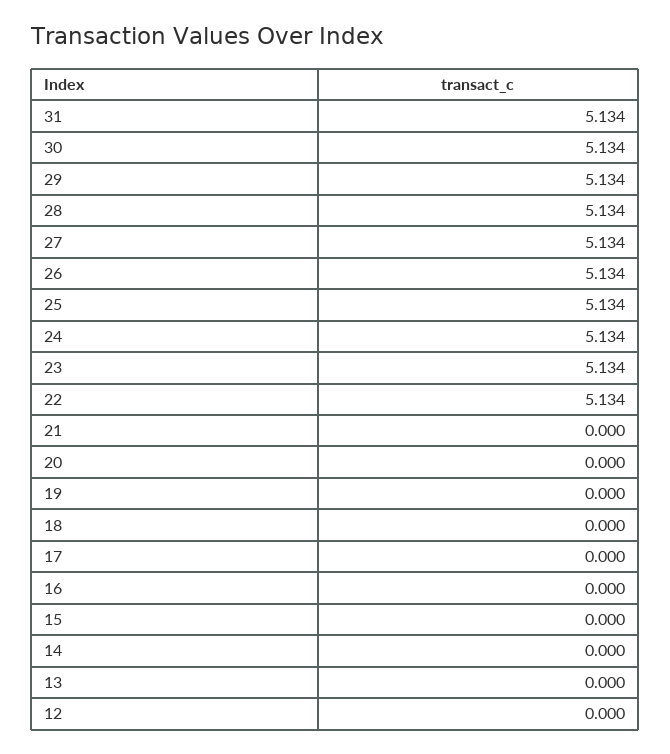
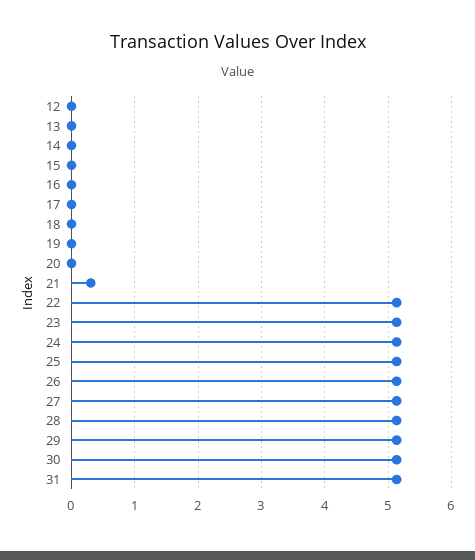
21: 0 -> 0.3

